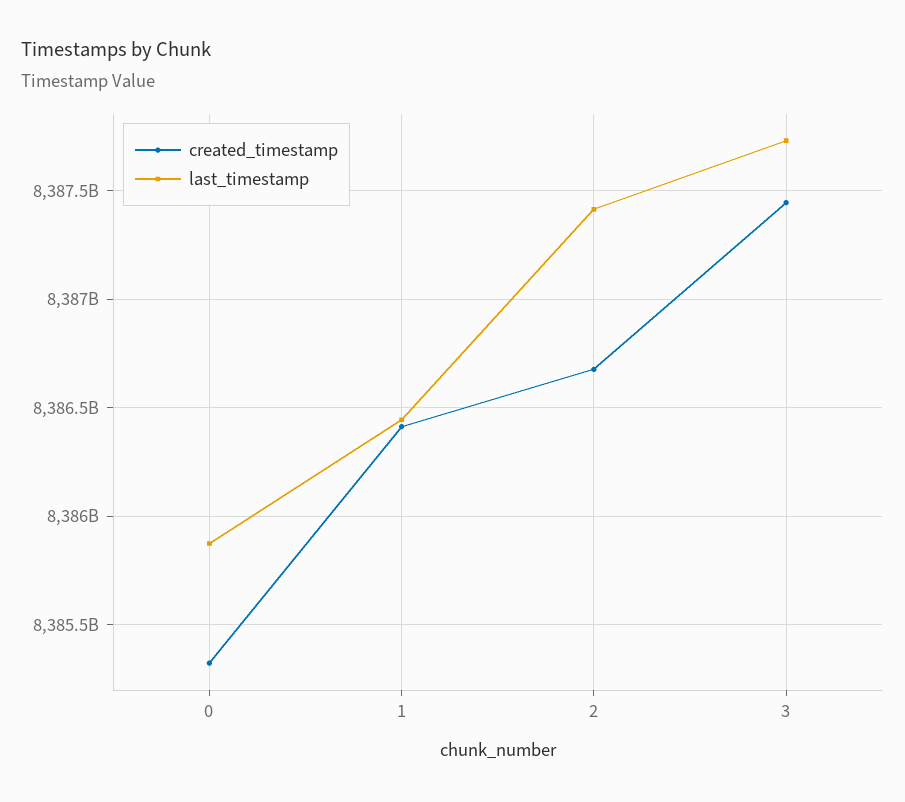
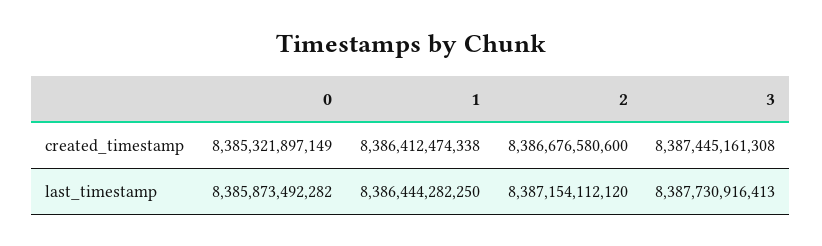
last_timestamp, 2: 8387400000000 -> 8387154112120

